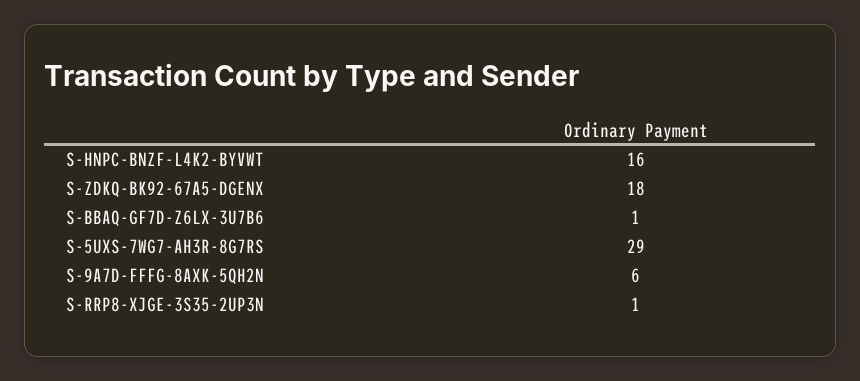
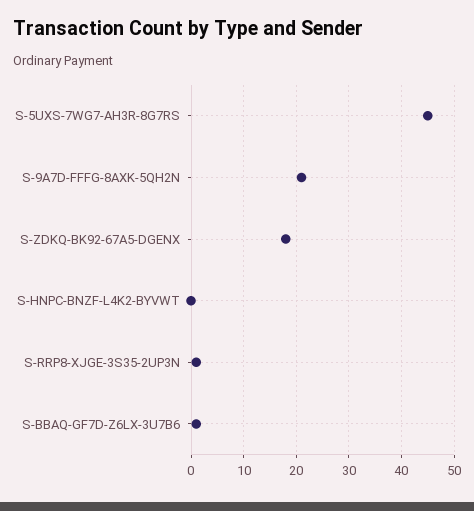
S-HNPC-BNZF-L4K2-BYVWT: 16 -> 0
S-5UXS-7WG7-AH3R-8G7RS: 29 -> 45
S-9A7D-FFFG-8AXK-5QH2N: 6 -> 20

